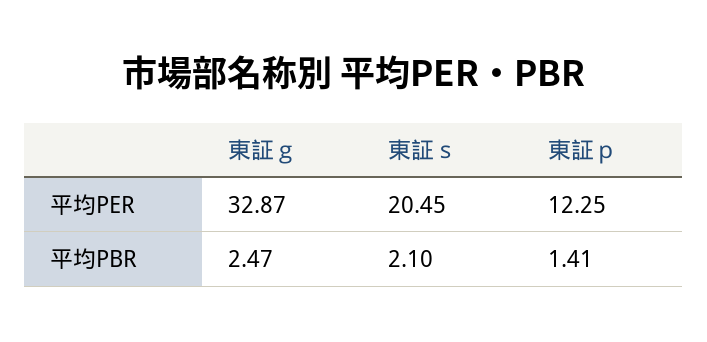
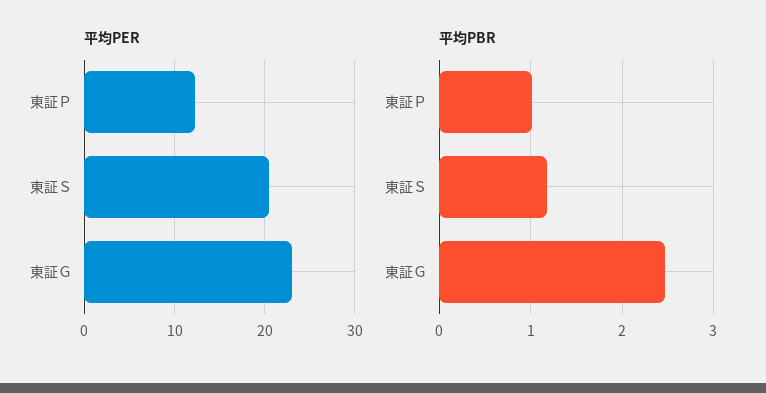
平均PER, 東証ｇ: 32.87 -> 23
平均PBR, 東証ｓ: 2.1 -> 1.2
平均PBR, 東証ｐ: 1.41 -> 1

